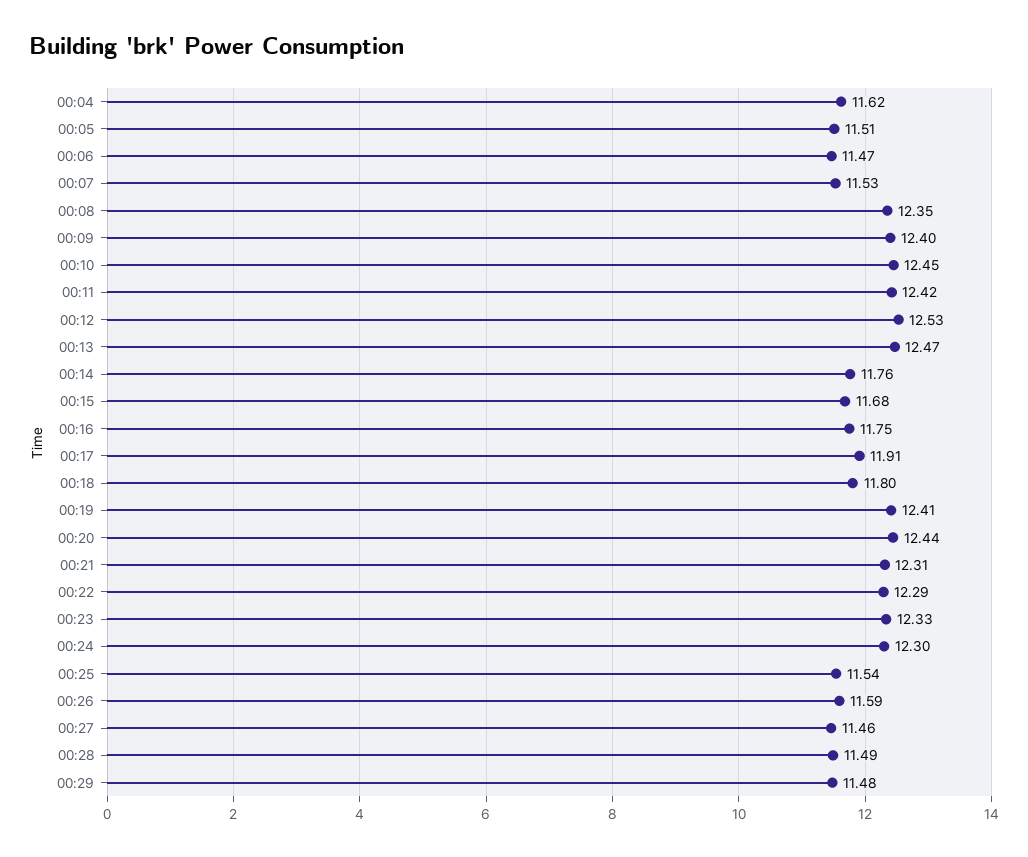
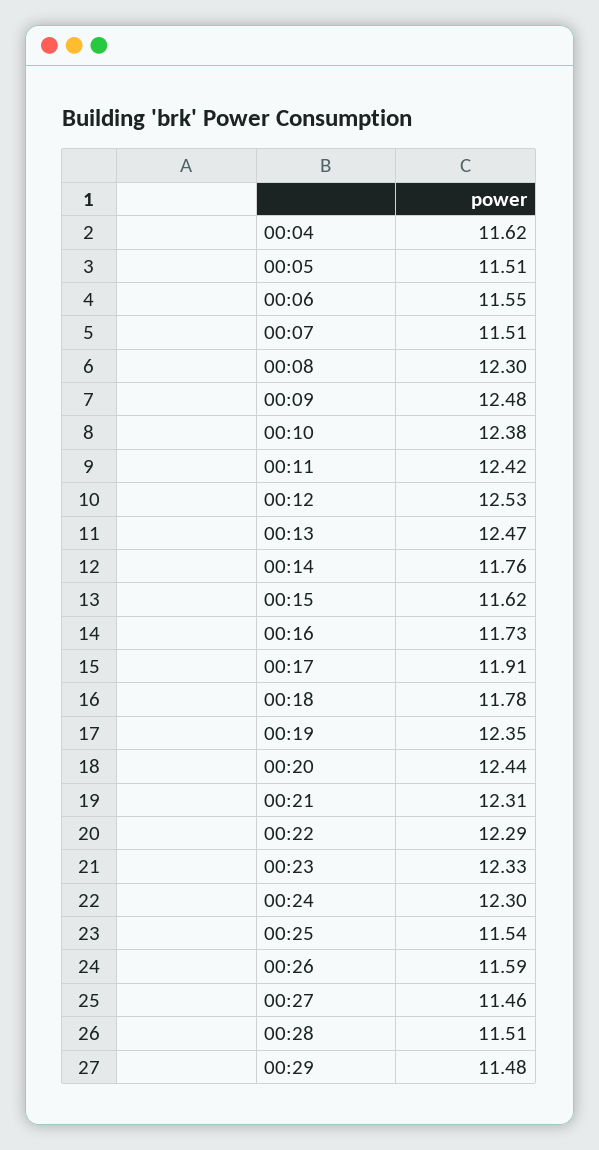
00:06: 11.47 -> 11.55
00:07: 11.53 -> 11.51
00:08: 12.35 -> 12.3
00:09: 12.4 -> 12.48
00:10: 12.45 -> 12.38
00:15: 11.68 -> 11.62
00:16: 11.75 -> 11.73
00:18: 11.8 -> 11.78
00:19: 12.41 -> 12.35
00:28: 11.49 -> 11.51

